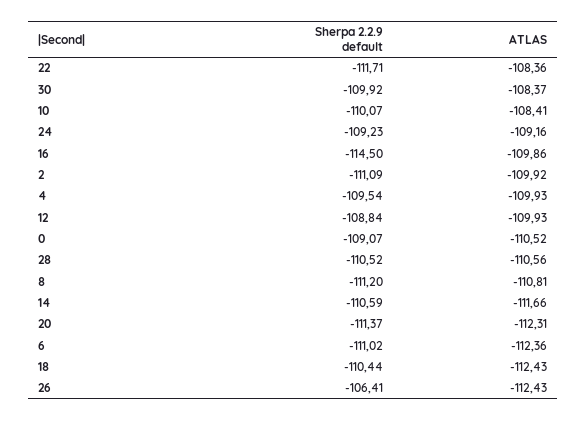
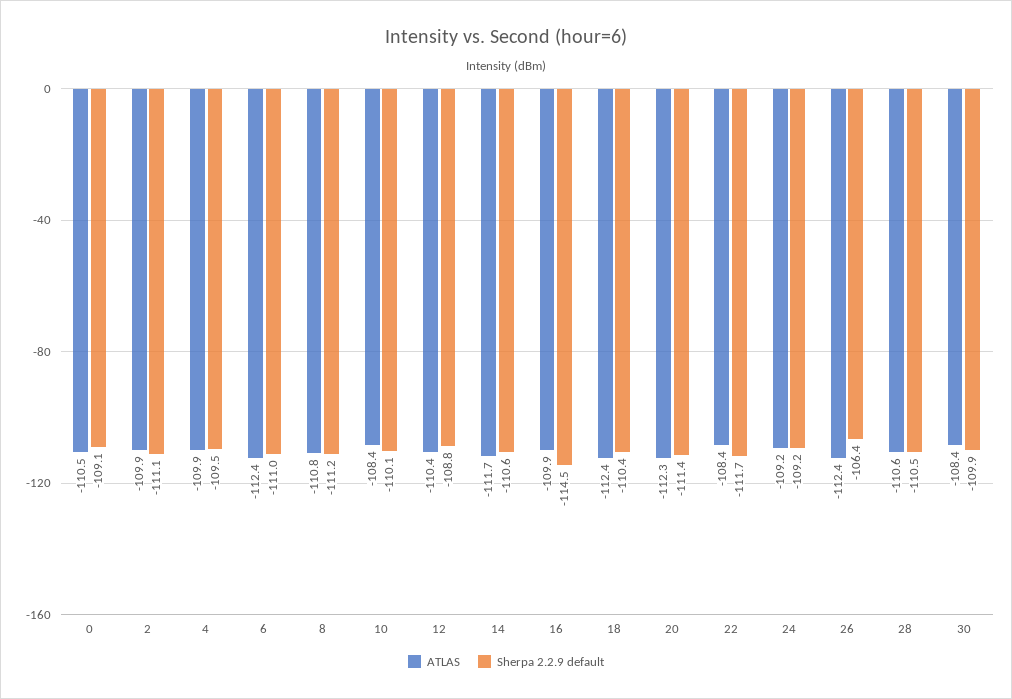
ATLAS, 12: -109.93 -> -110.4

